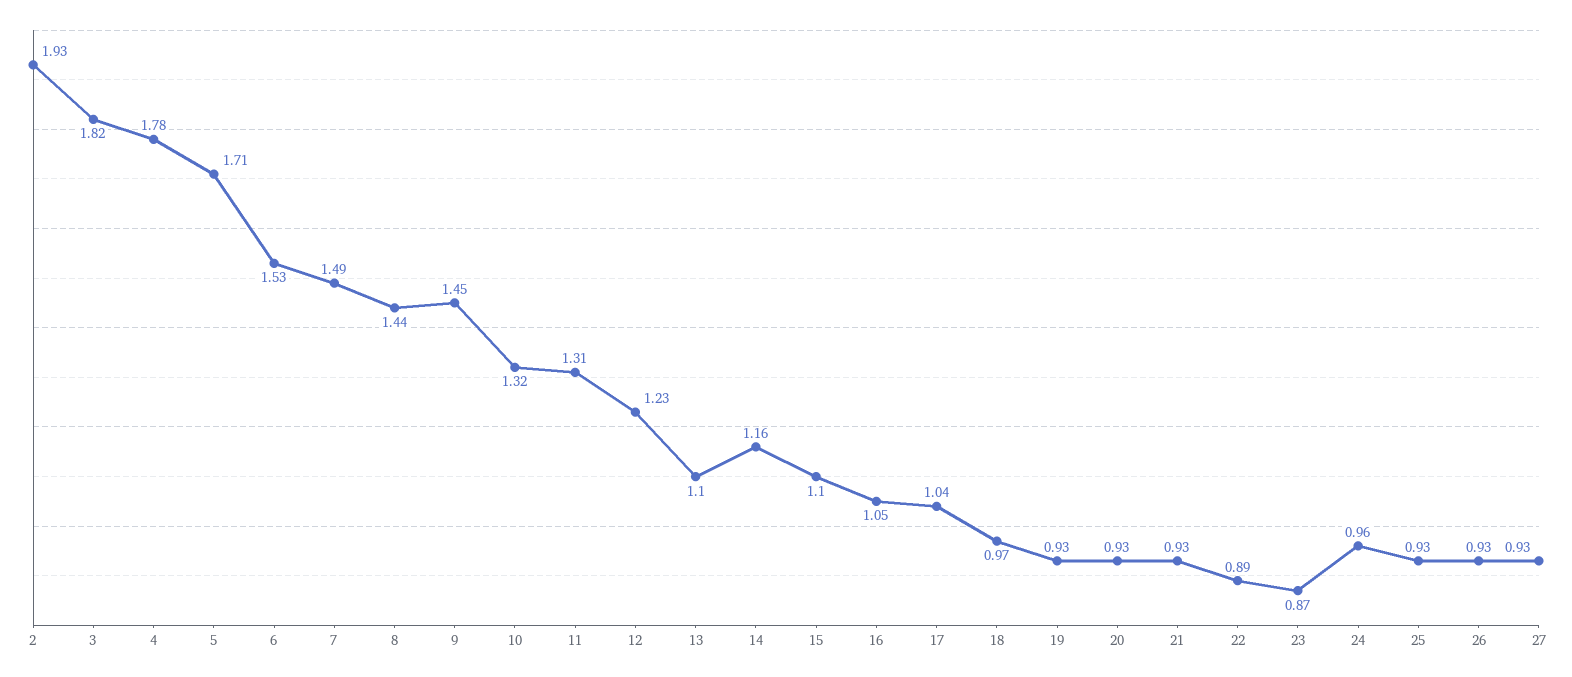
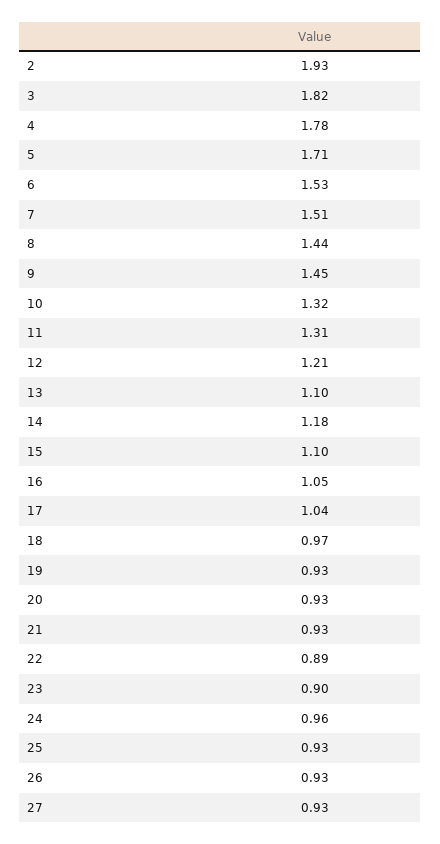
7: 1.49 -> 1.51
12: 1.23 -> 1.21
14: 1.16 -> 1.18
23: 0.87 -> 0.9

